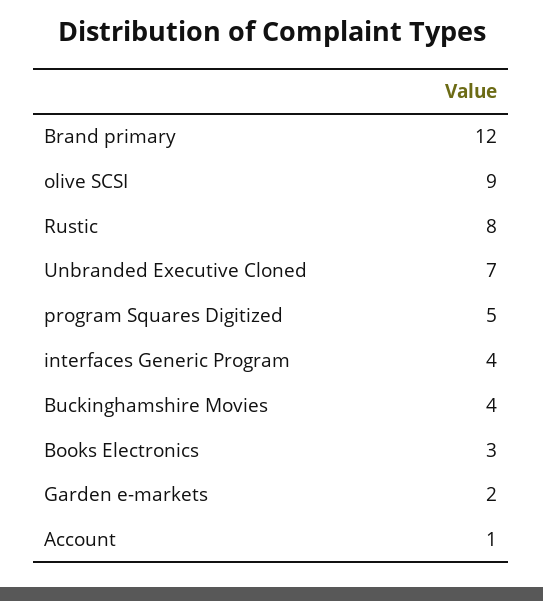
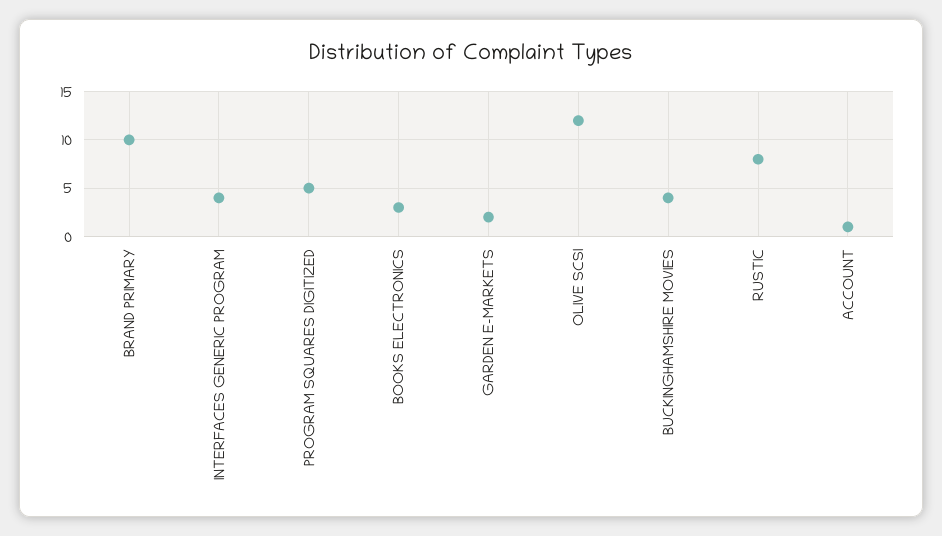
Brand primary: 12 -> 10
olive SCSI: 9 -> 12
Unbranded Executive Cloned: 7 -> none

